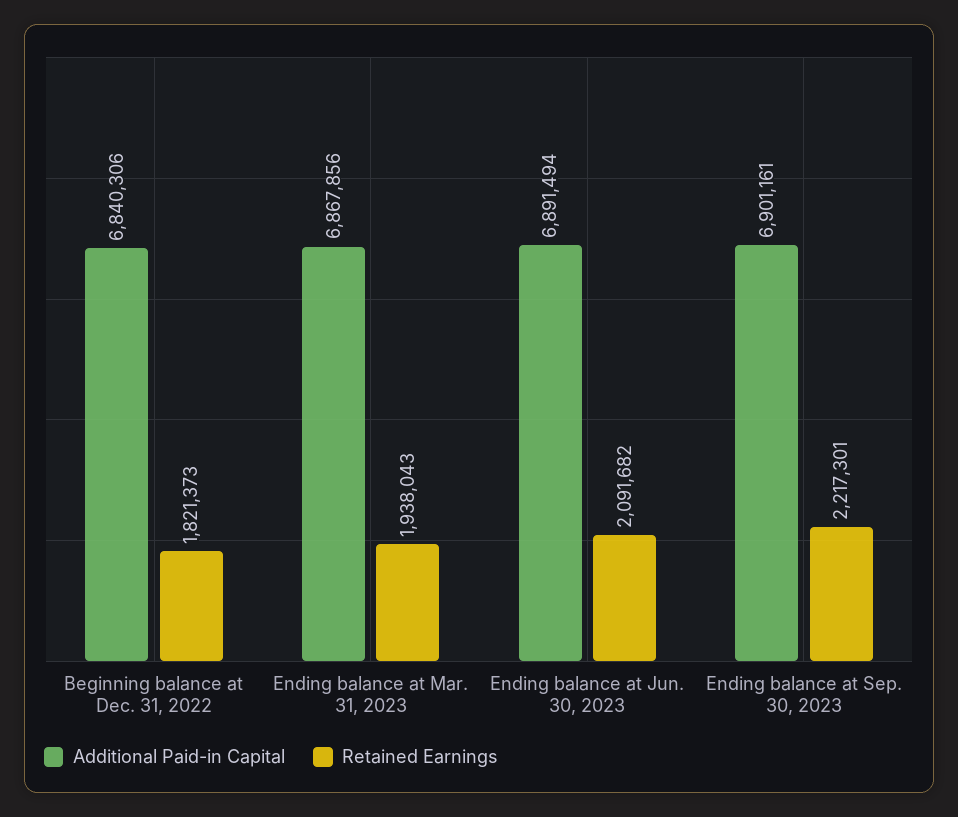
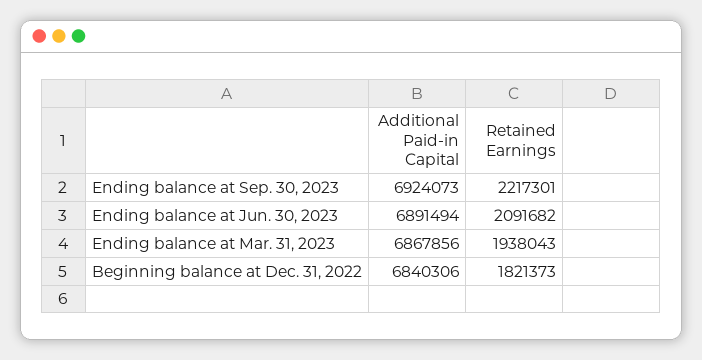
Additional Paid-in Capital, Ending balance at Sep. 30, 2023: 6901161 -> 6924073

